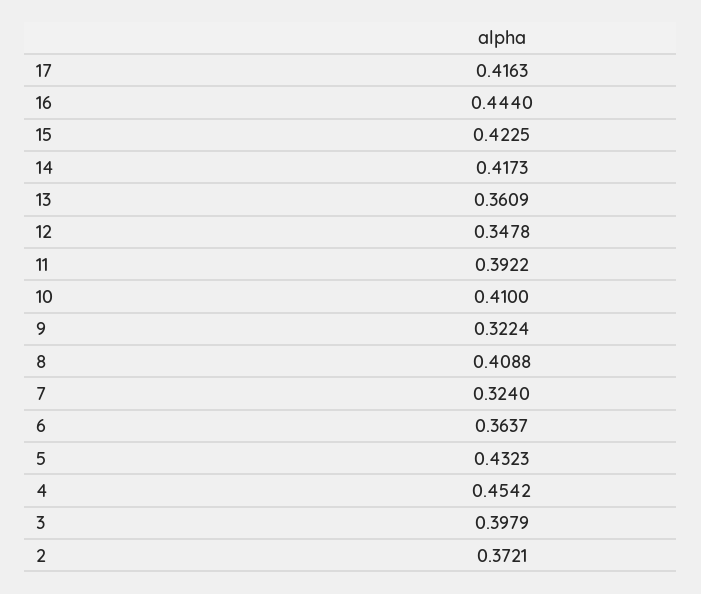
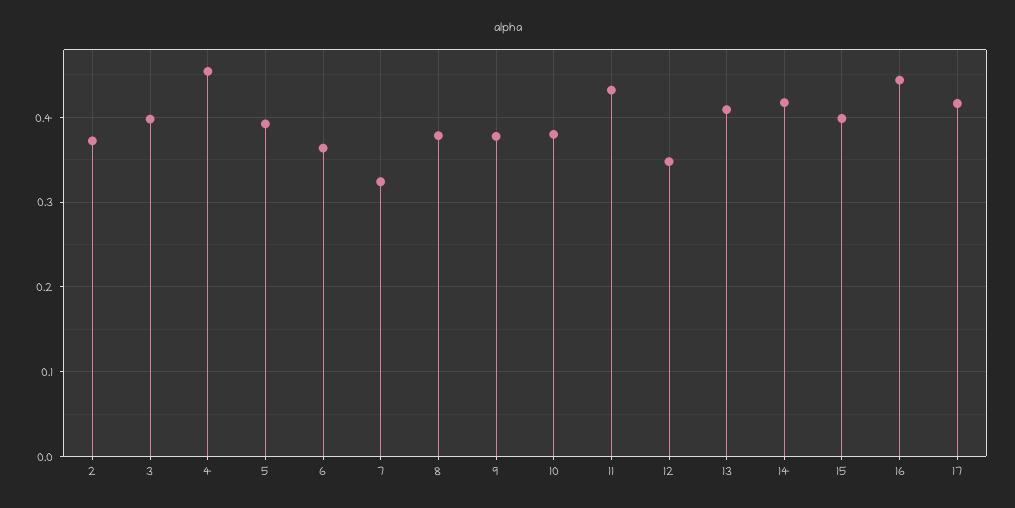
15: 0.4225 -> 0.4
13: 0.3609 -> 0.41
11: 0.3922 -> 0.43
10: 0.41 -> 0.38
9: 0.3224 -> 0.38
8: 0.4088 -> 0.38
5: 0.4323 -> 0.39

